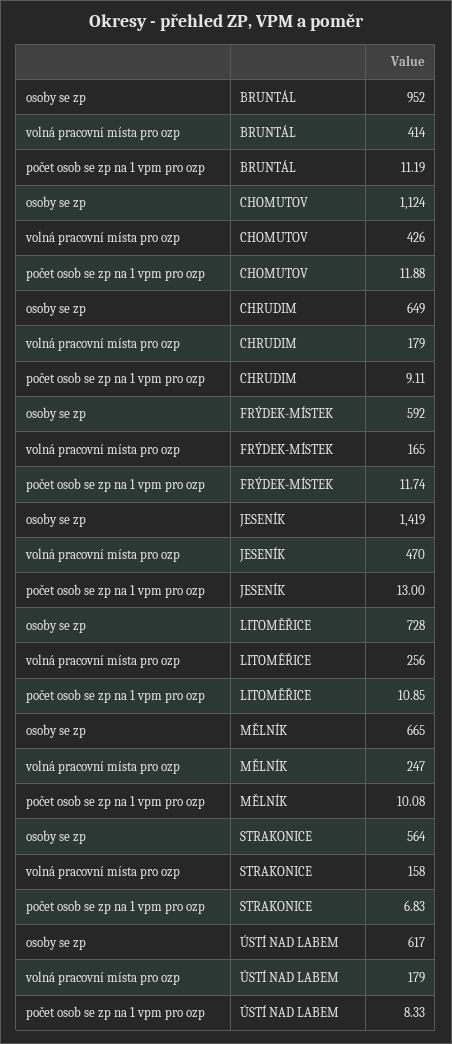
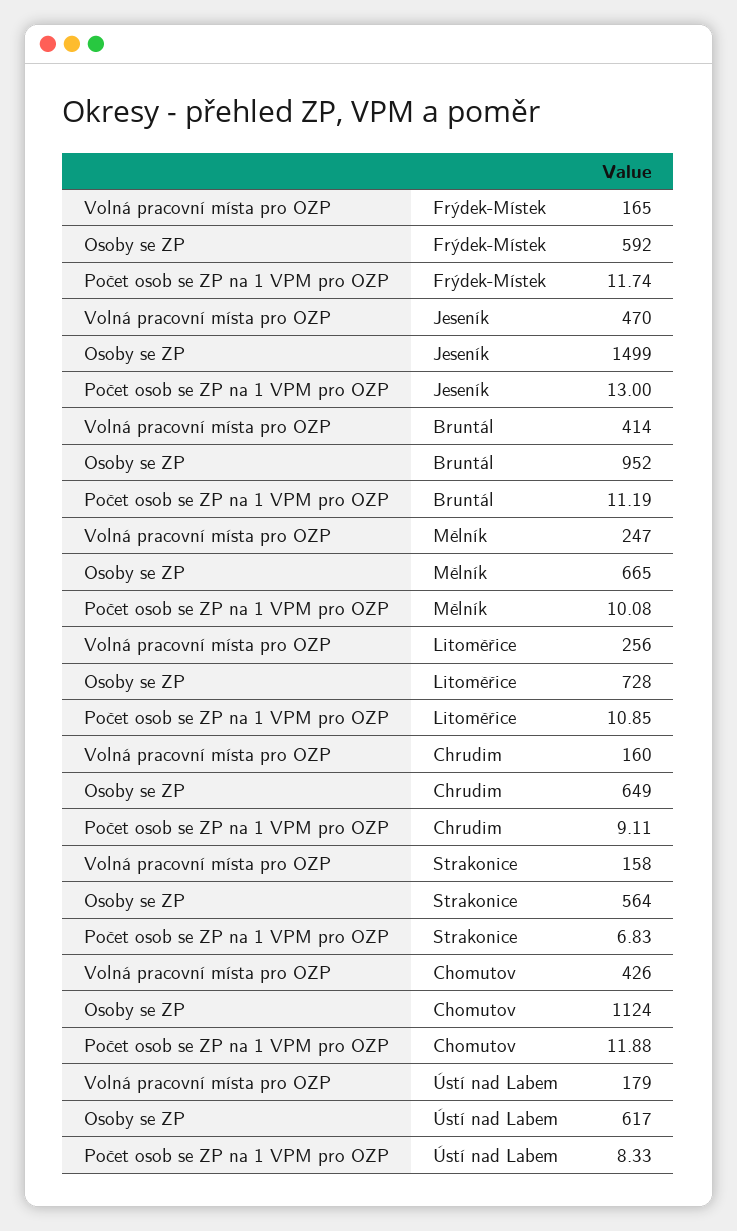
volná pracovní místa pro ozp, CHRUDIM: 179 -> 160
osoby se zp, JESENÍK: 1419 -> 1499

